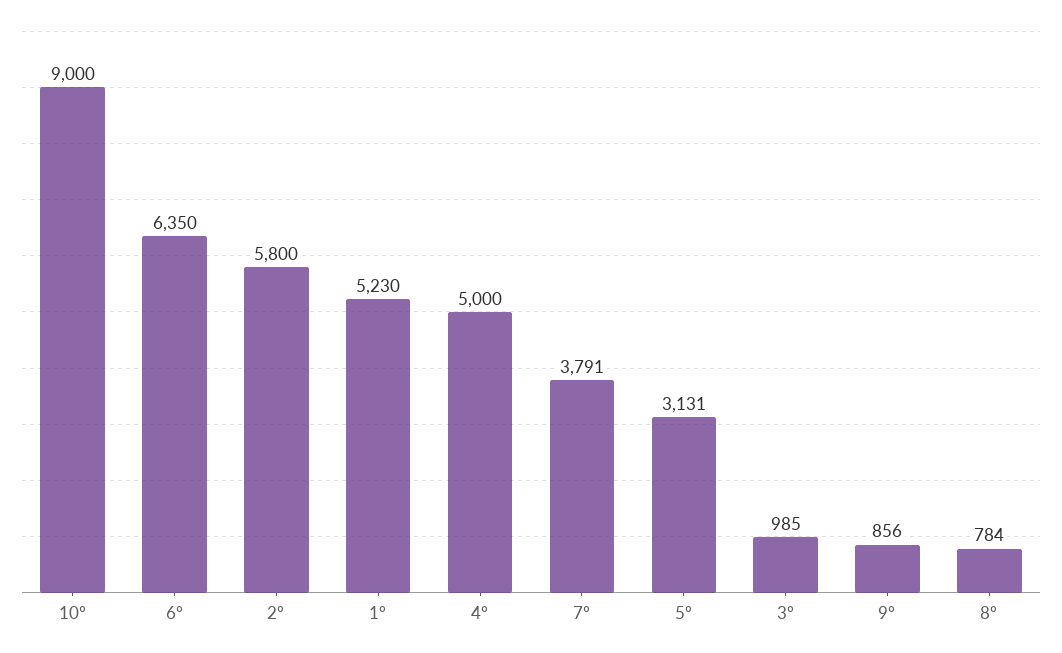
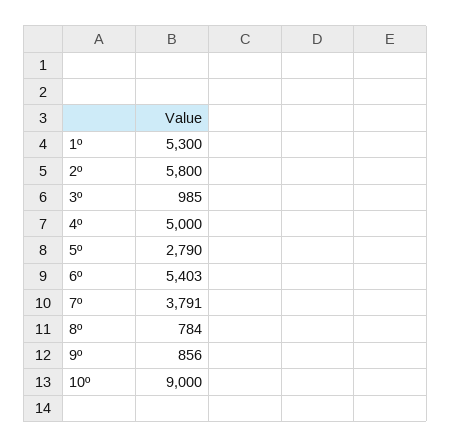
6º: 6350 -> 5403
1º: 5230 -> 5300
5º: 3131 -> 2790

